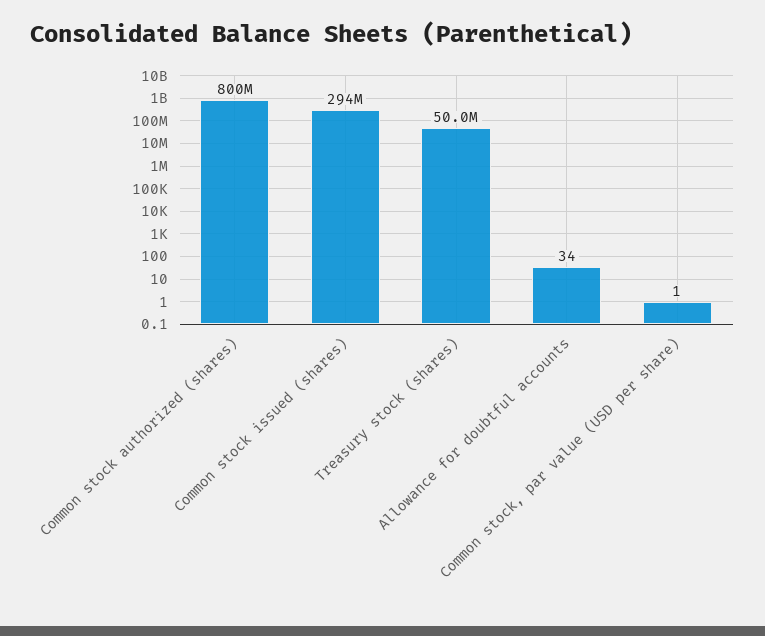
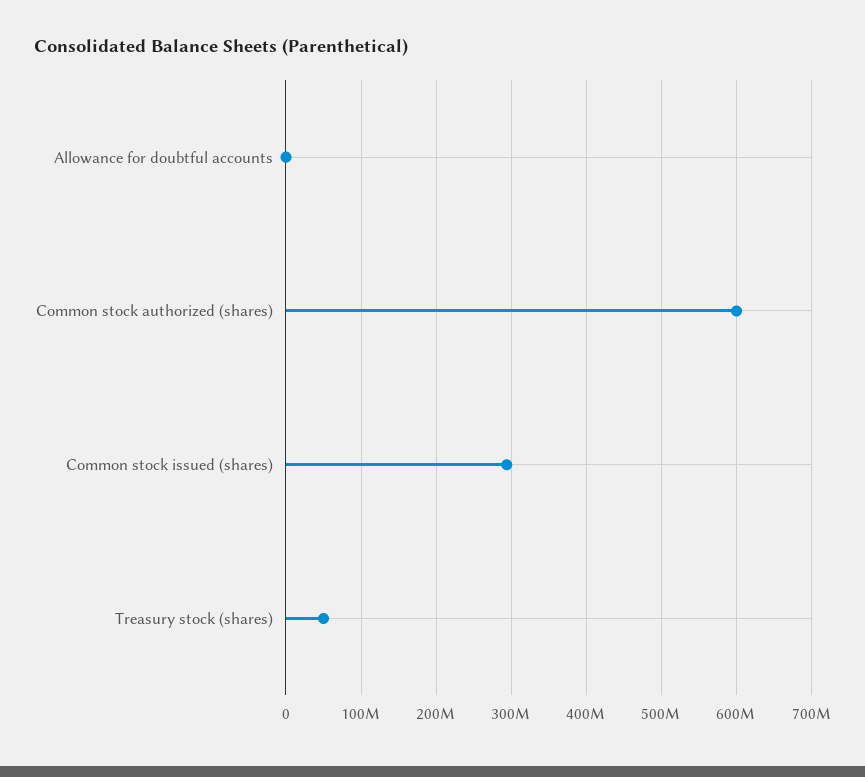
Common stock authorized (shares): 800000000 -> 600000000
Common stock, par value (USD per share): 1 -> none

